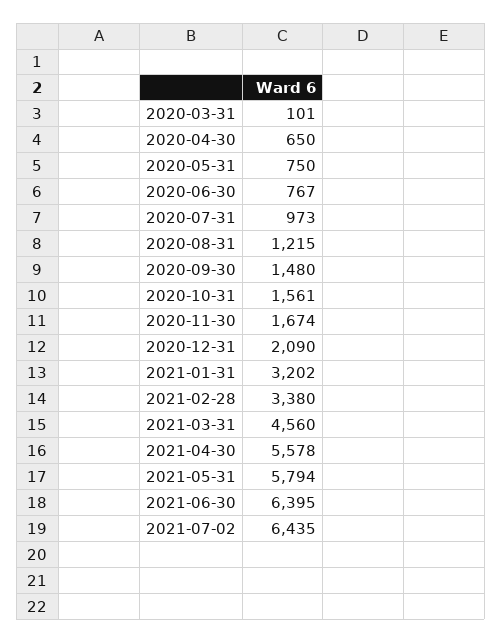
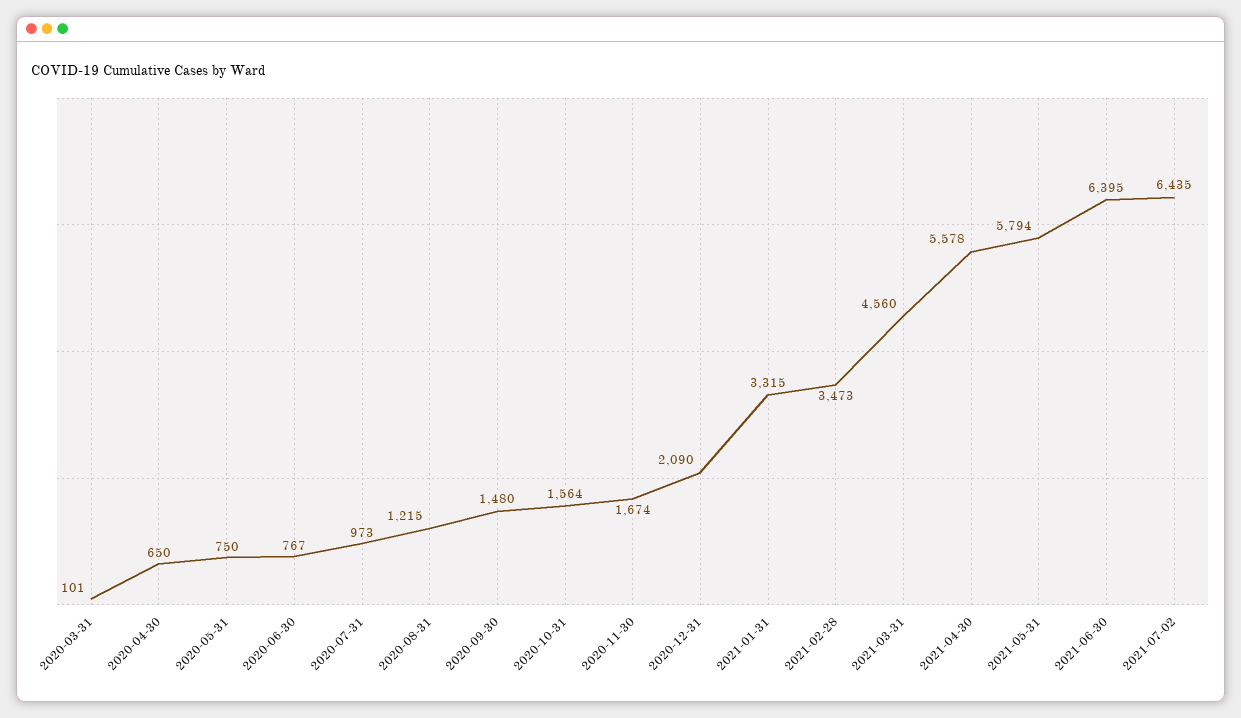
2020-10-31: 1561 -> 1564
2021-01-31: 3202 -> 3315
2021-02-28: 3380 -> 3473

